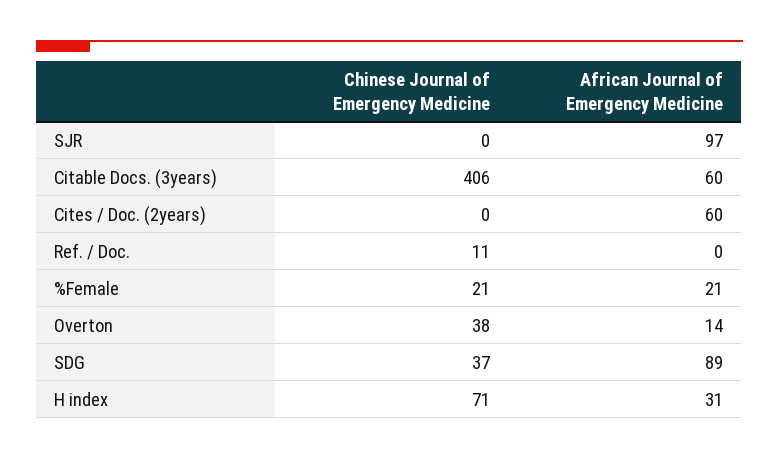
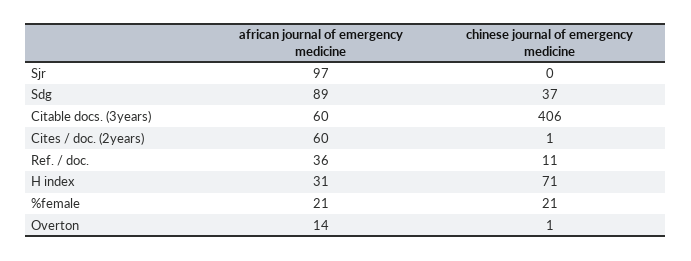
Chinese Journal of Emergency Medicine, Cites / Doc. (2years): 0 -> 1
African Journal of Emergency Medicine, Ref. / Doc.: 0 -> 36
Chinese Journal of Emergency Medicine, Overton: 38 -> 1

